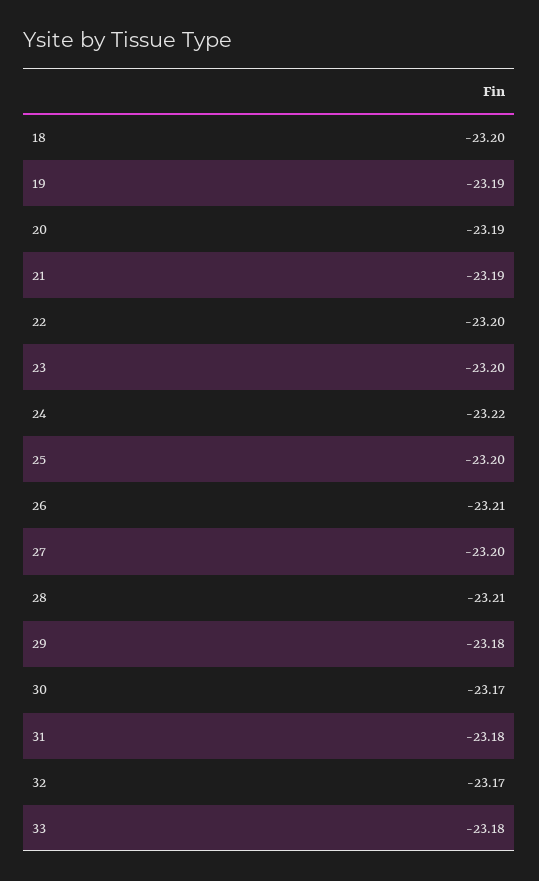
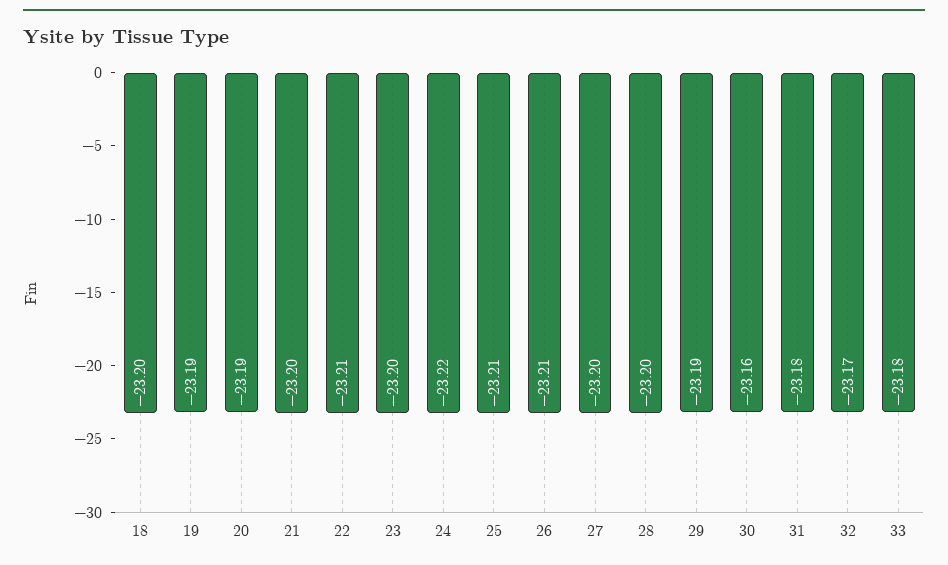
21: -23.19 -> -23.2
22: -23.2 -> -23.21
25: -23.2 -> -23.21
28: -23.21 -> -23.2
29: -23.18 -> -23.19
30: -23.17 -> -23.16

